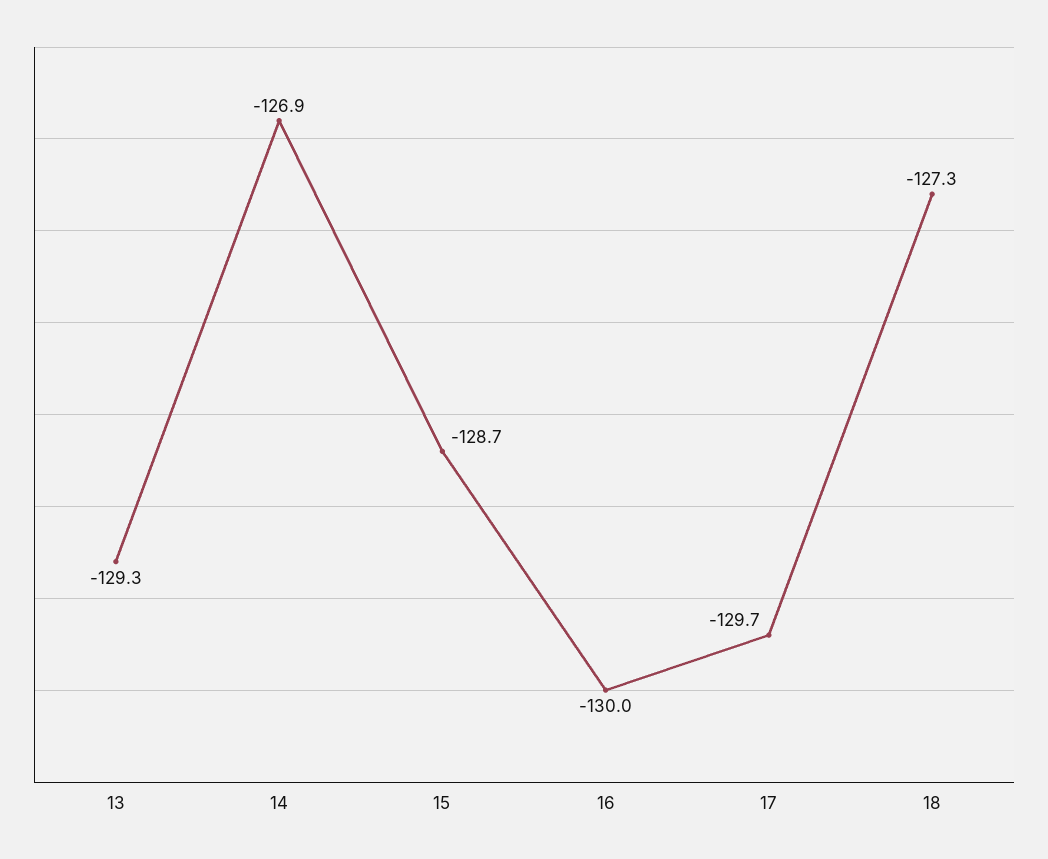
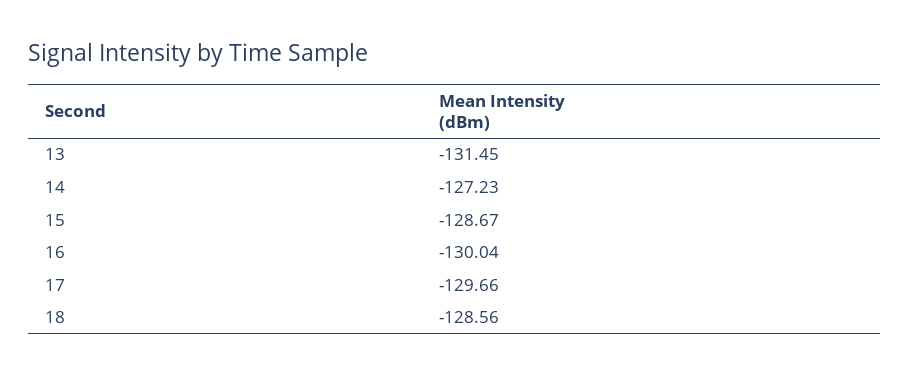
13: -129.3 -> -131.45
14: -126.9 -> -127.23
18: -127.3 -> -128.56

